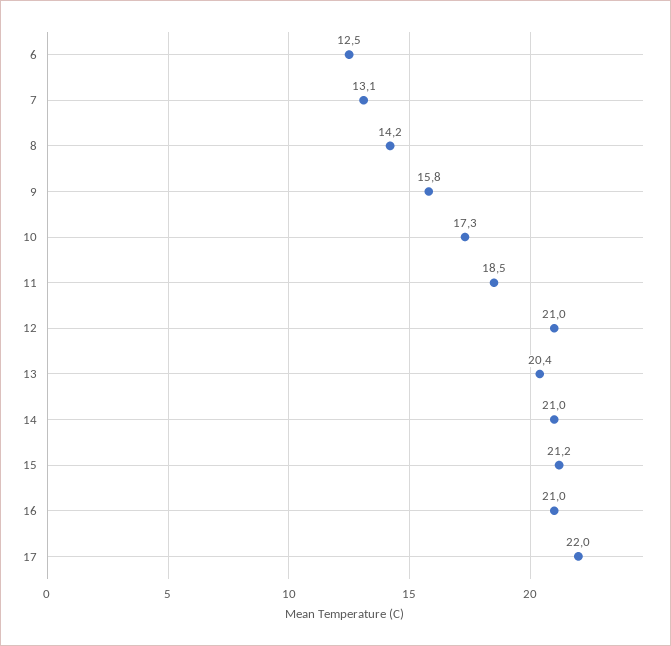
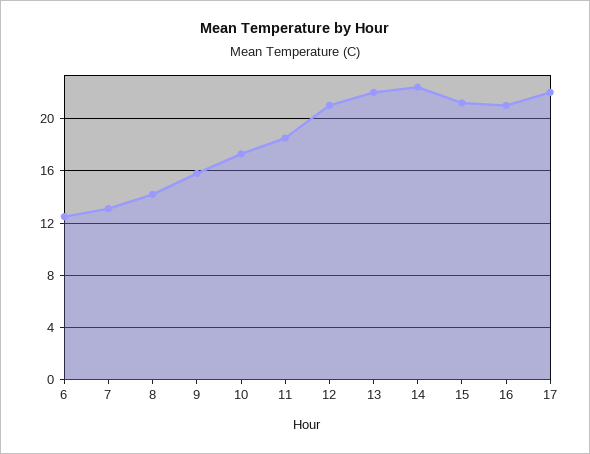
13: 20.4 -> 22
14: 21 -> 22.5

